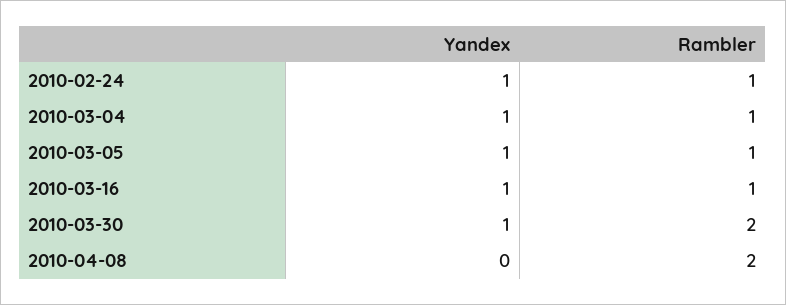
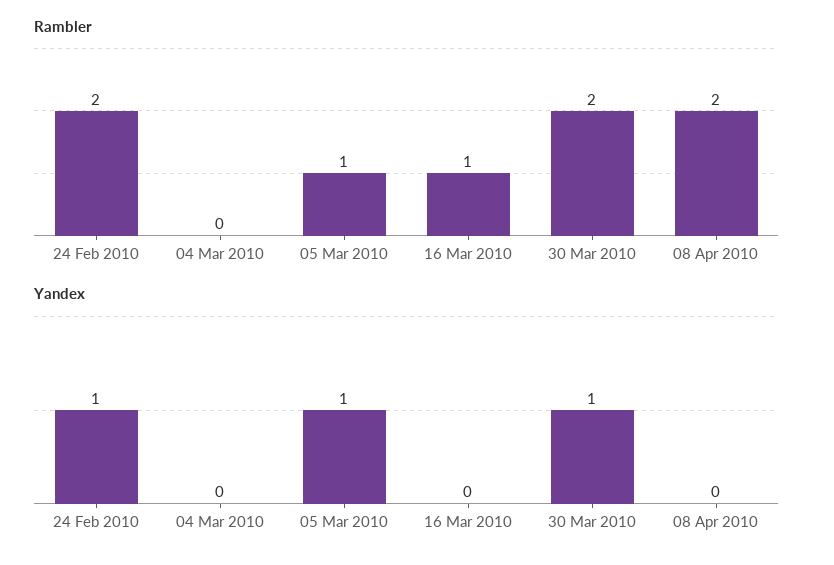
Rambler, 2010-02-24: 1 -> 2
Yandex, 2010-03-04: 1 -> 0
Rambler, 2010-03-04: 1 -> 0
Yandex, 2010-03-16: 1 -> 0

